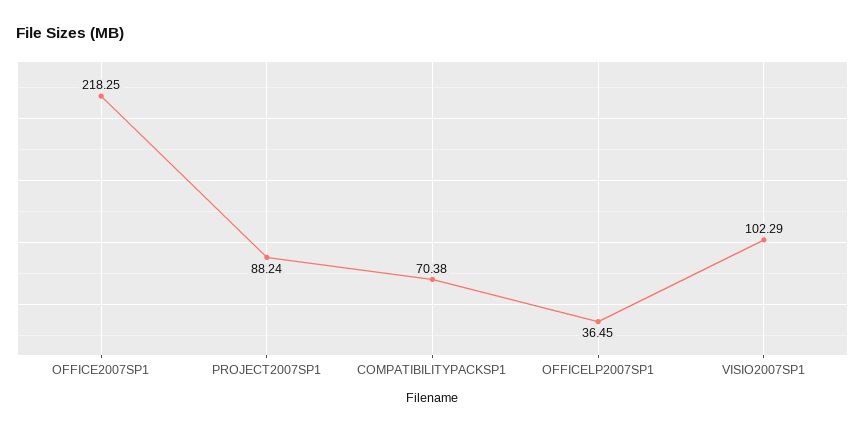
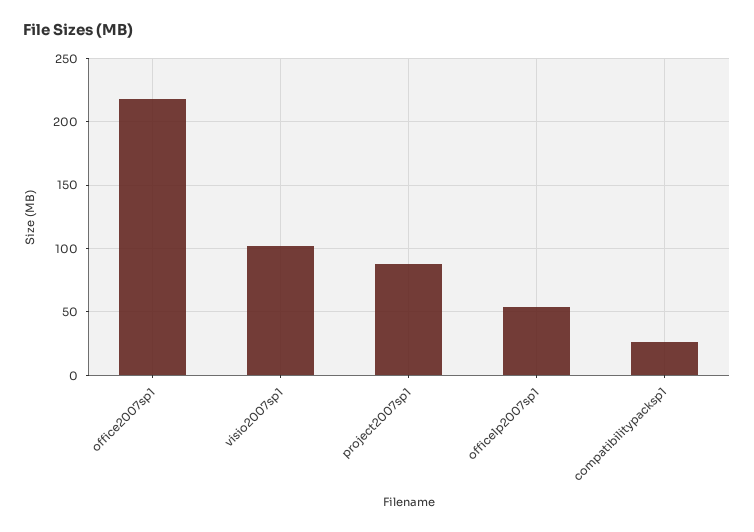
COMPATIBILITYPACKSP1: 70.38 -> 25
OFFICELP2007SP1: 36.45 -> 55

